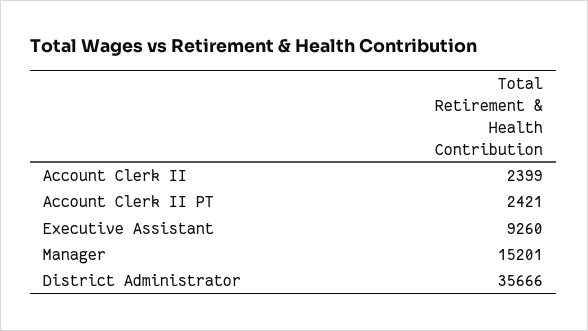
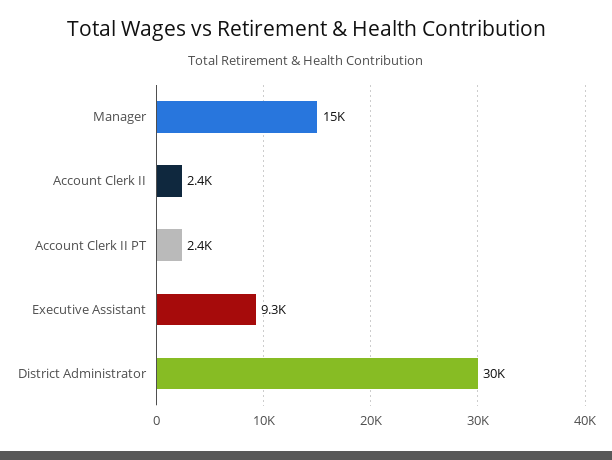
District Administrator: 35666 -> 30000

